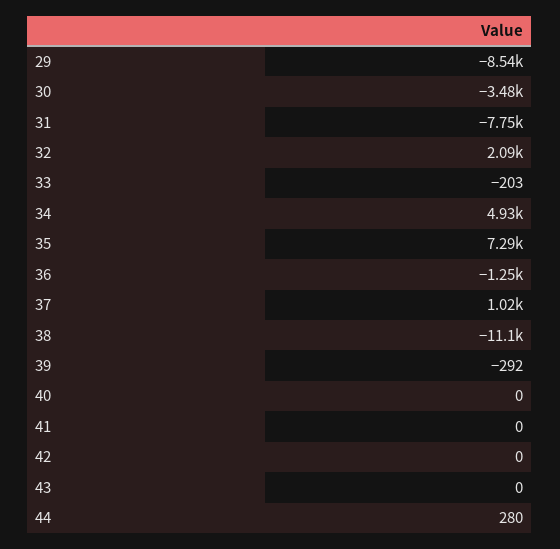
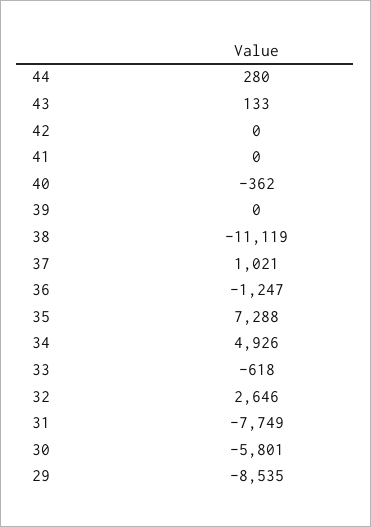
30: -3480 -> -5801
32: 2090 -> 2646
33: -203 -> -618
39: -292 -> 0
40: 0 -> -362
43: 0 -> 133

